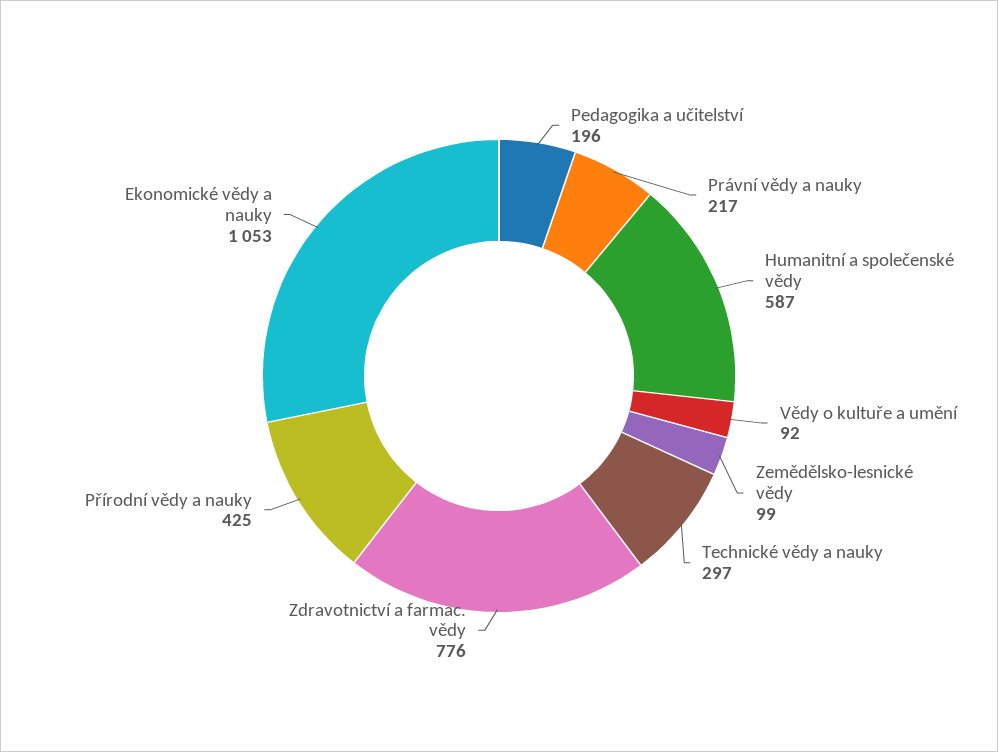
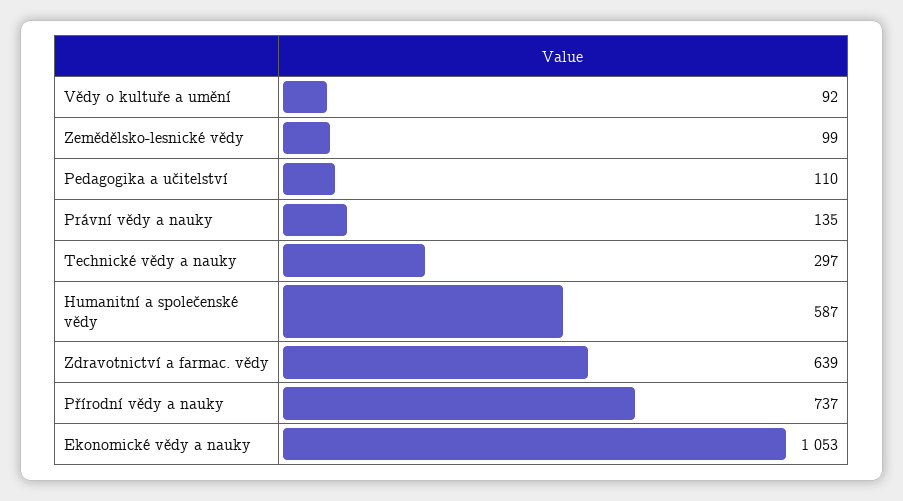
Pedagogika a učitelství: 196 -> 110
Právní vědy a nauky: 217 -> 135
Zdravotnictví a farmac. vědy: 776 -> 639
Přírodní vědy a nauky: 425 -> 737

